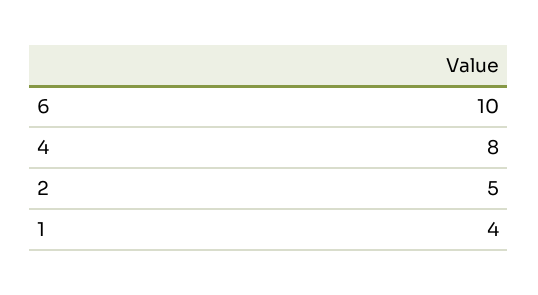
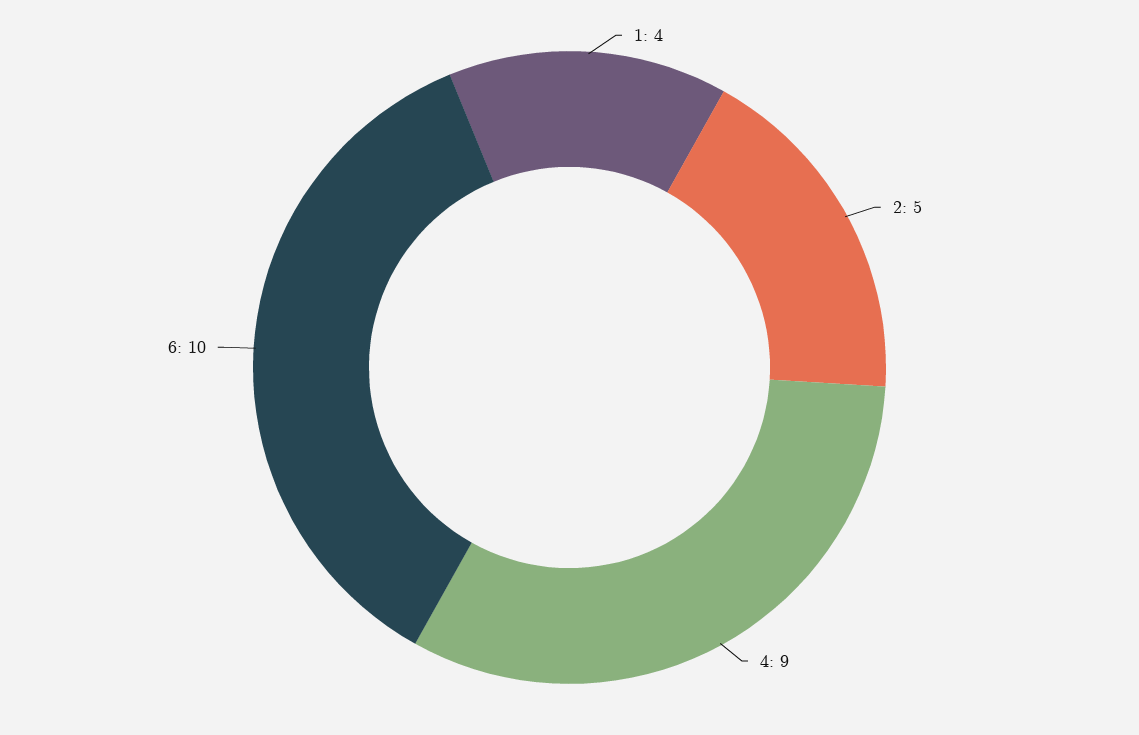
4: 8 -> 9

